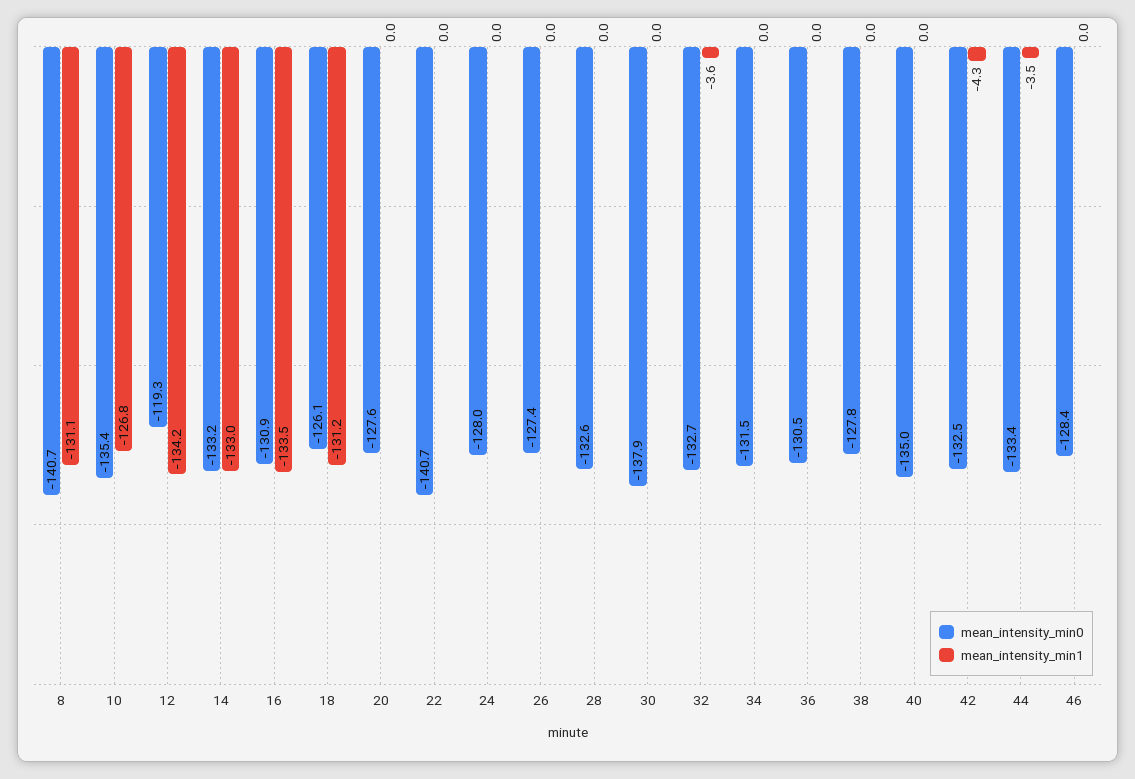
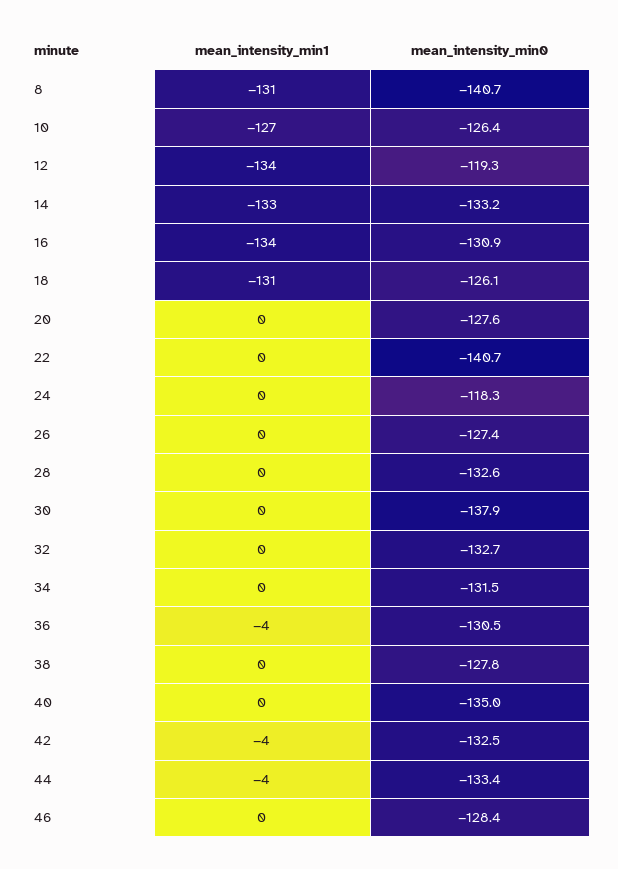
mean_intensity_min0, 10: -135.4 -> -126.4
mean_intensity_min0, 24: -128 -> -118.3
mean_intensity_min1, 32: -3.6 -> 0
mean_intensity_min1, 36: 0 -> -4

